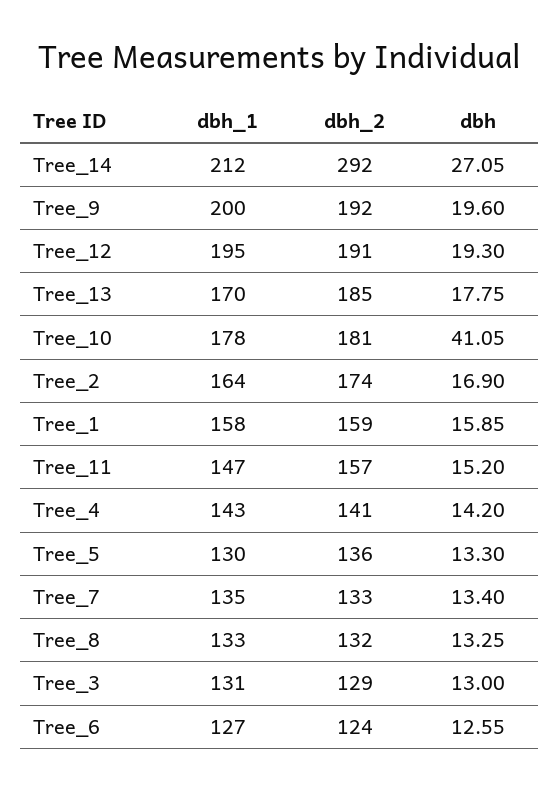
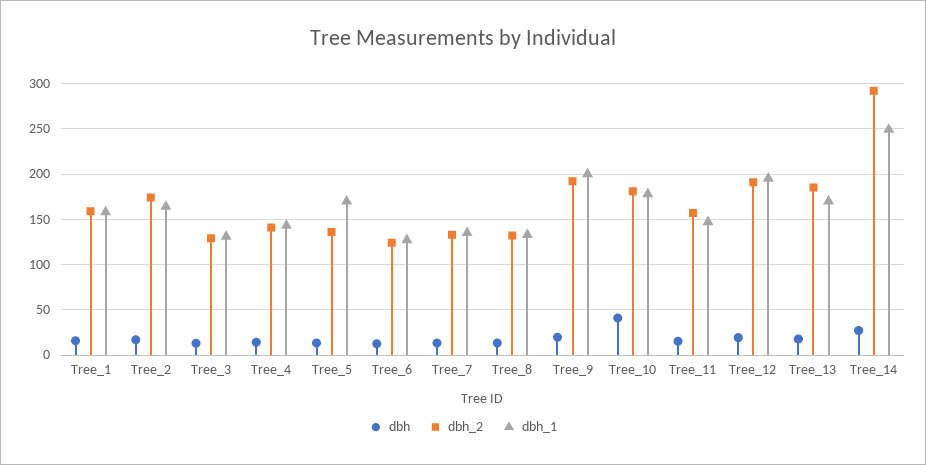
dbh_1, Tree_14: 212 -> 250
dbh_1, Tree_5: 130 -> 170

